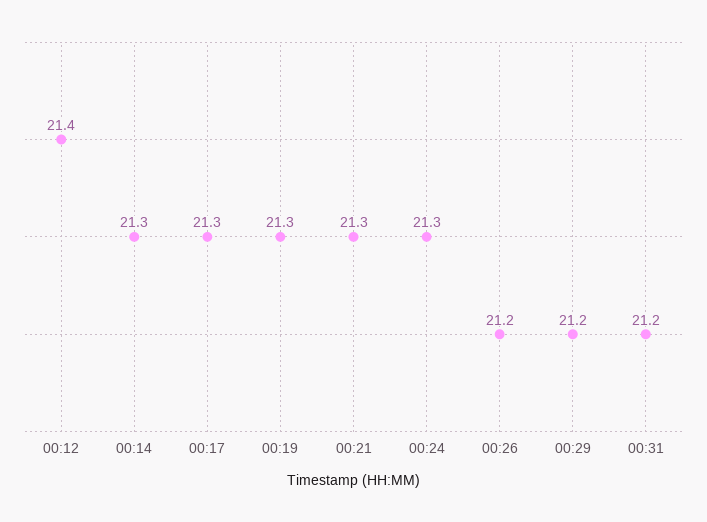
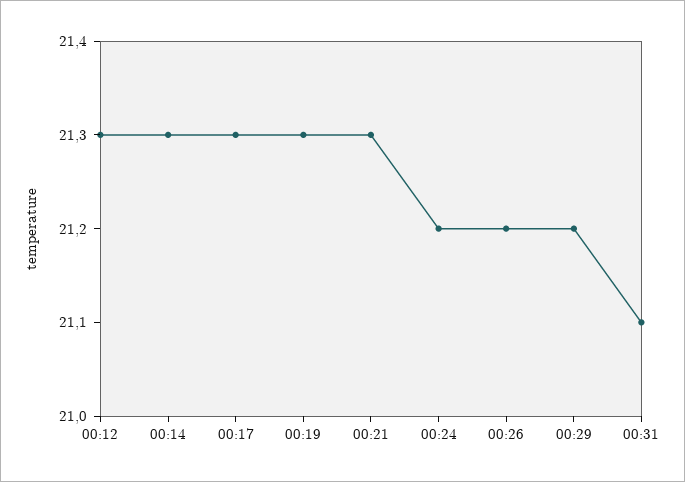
00:12: 21.4 -> 21.3
00:24: 21.3 -> 21.2
00:31: 21.2 -> 21.1

